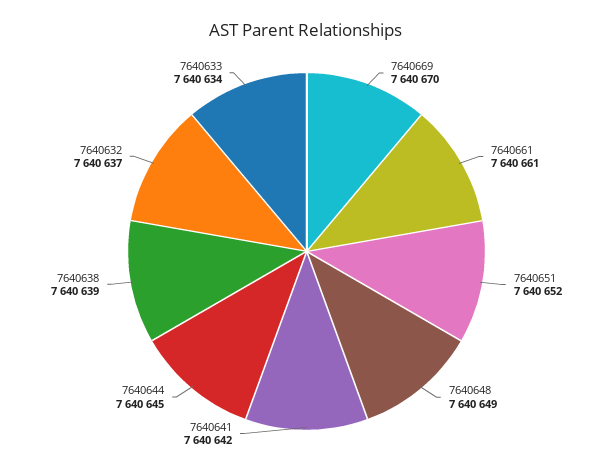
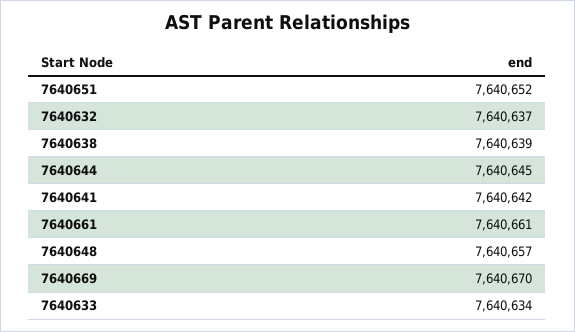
7640648: 7640649 -> 7640657

